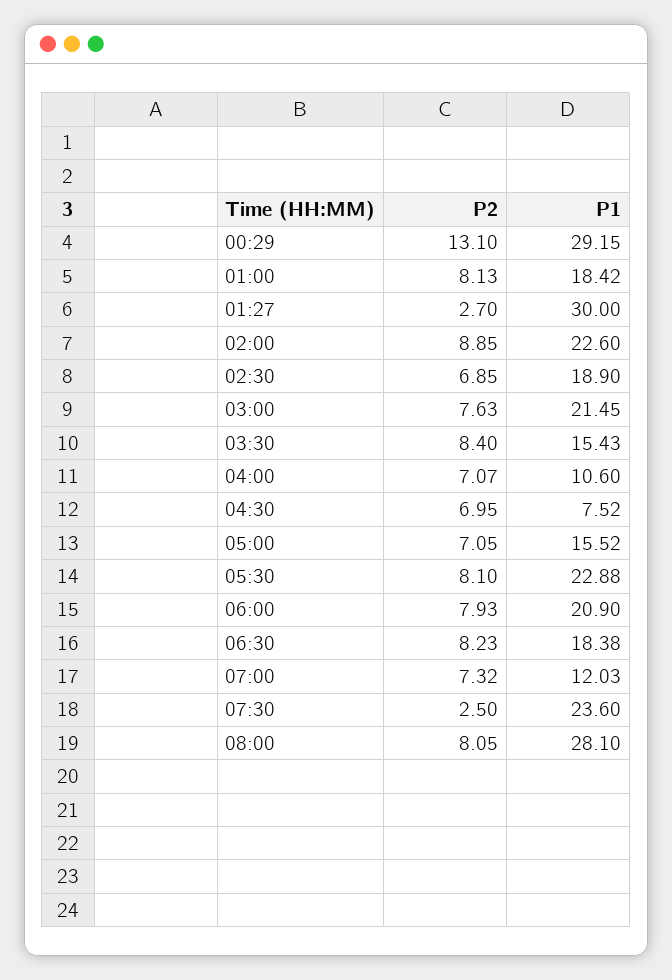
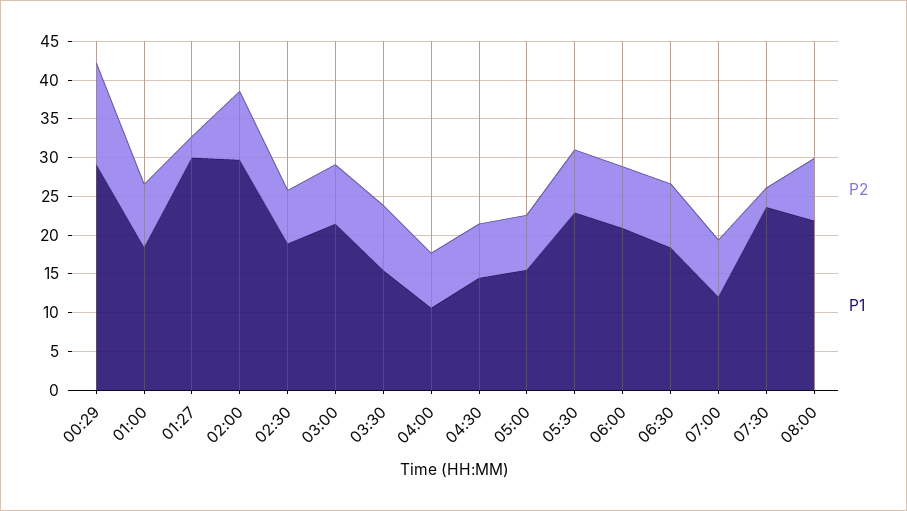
P1, 02:00: 22.6 -> 30
P1, 04:30: 7.52 -> 15
P1, 08:00: 28.1 -> 22.5

